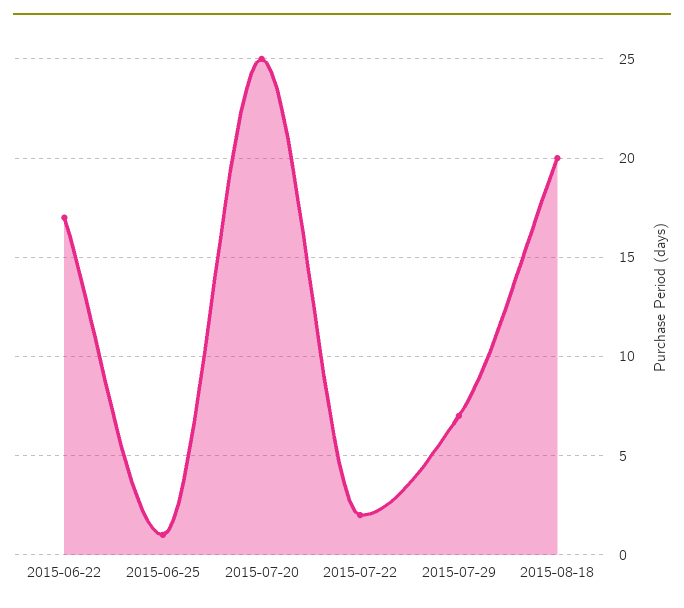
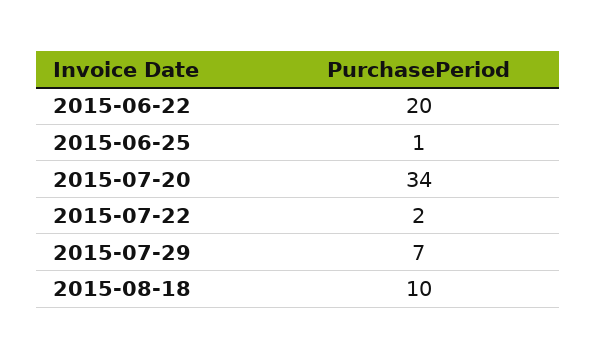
2015-06-22: 17 -> 20
2015-07-20: 25 -> 34
2015-08-18: 20 -> 10

